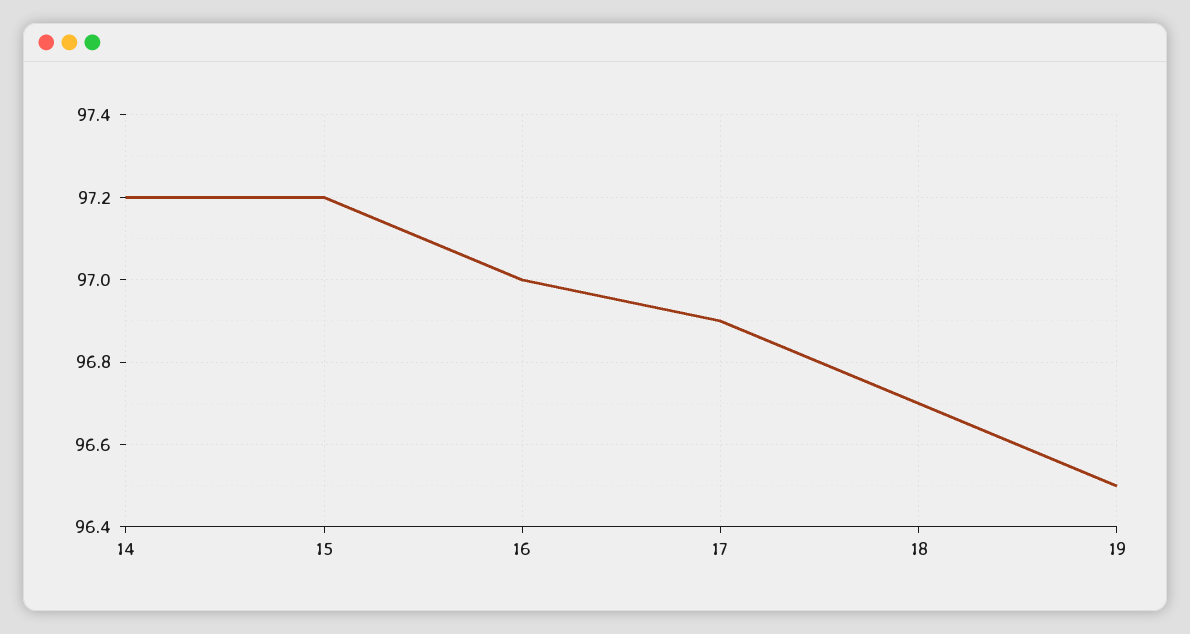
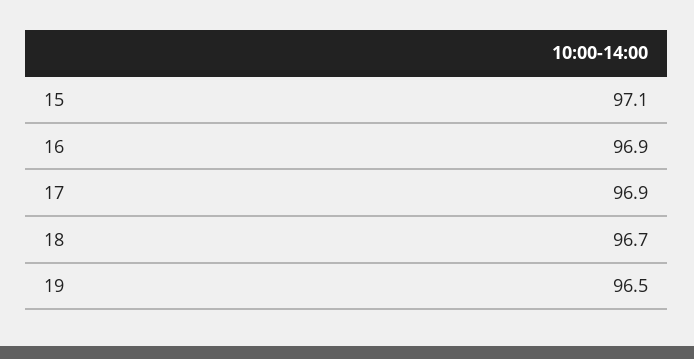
14: 97.2 -> none
15: 97.2 -> 97.1
16: 97 -> 96.9

